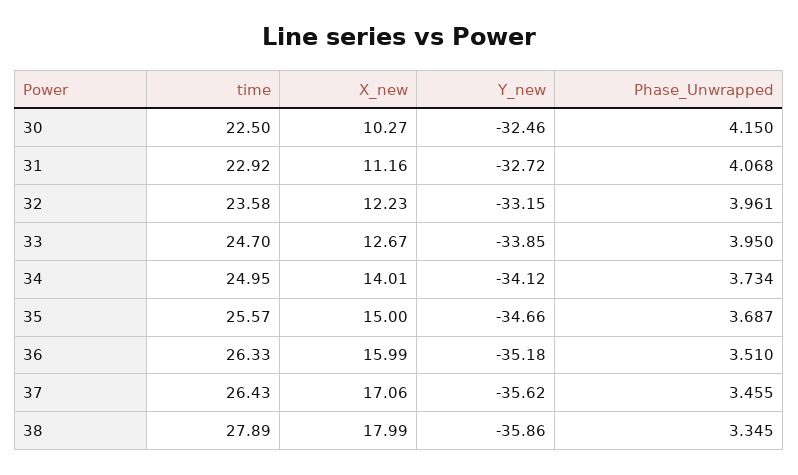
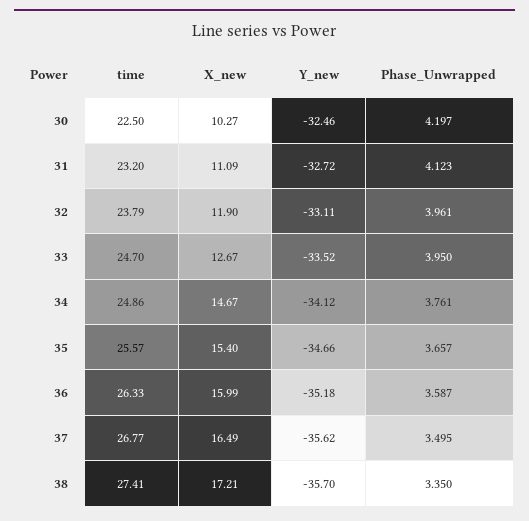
Phase_Unwrapped, 30: 4.15 -> 4.197
time, 31: 22.92 -> 23.2
X_new, 31: 11.16 -> 11.09
Phase_Unwrapped, 31: 4.068 -> 4.123
time, 32: 23.58 -> 23.79
X_new, 32: 12.23 -> 11.9
Y_new, 32: -33.15 -> -33.11
Y_new, 33: -33.85 -> -33.52
time, 34: 24.95 -> 24.86
X_new, 34: 14.01 -> 14.67
Phase_Unwrapped, 34: 3.734 -> 3.761
X_new, 35: 15 -> 15.4
Phase_Unwrapped, 35: 3.687 -> 3.657
Phase_Unwrapped, 36: 3.51 -> 3.587
time, 37: 26.43 -> 26.77
X_new, 37: 17.06 -> 16.49
Phase_Unwrapped, 37: 3.455 -> 3.495
time, 38: 27.89 -> 27.41
X_new, 38: 17.99 -> 17.21
Y_new, 38: -35.86 -> -35.7
Phase_Unwrapped, 38: 3.345 -> 3.35

